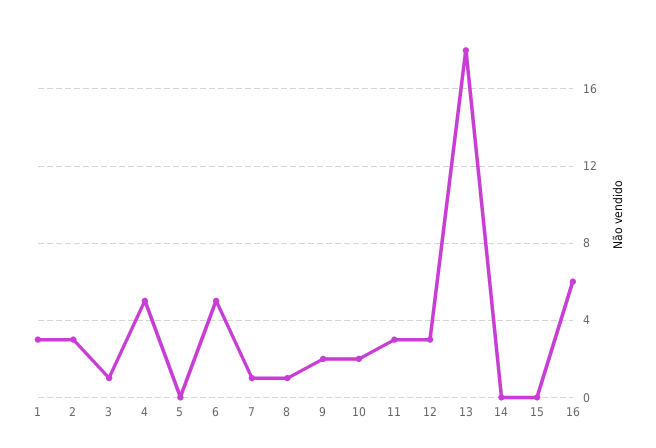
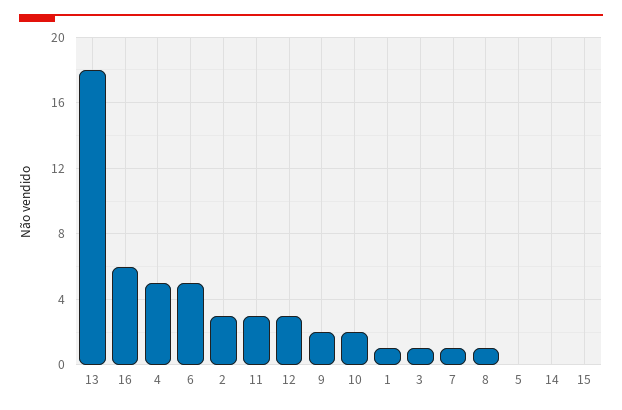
1: 3 -> 1

